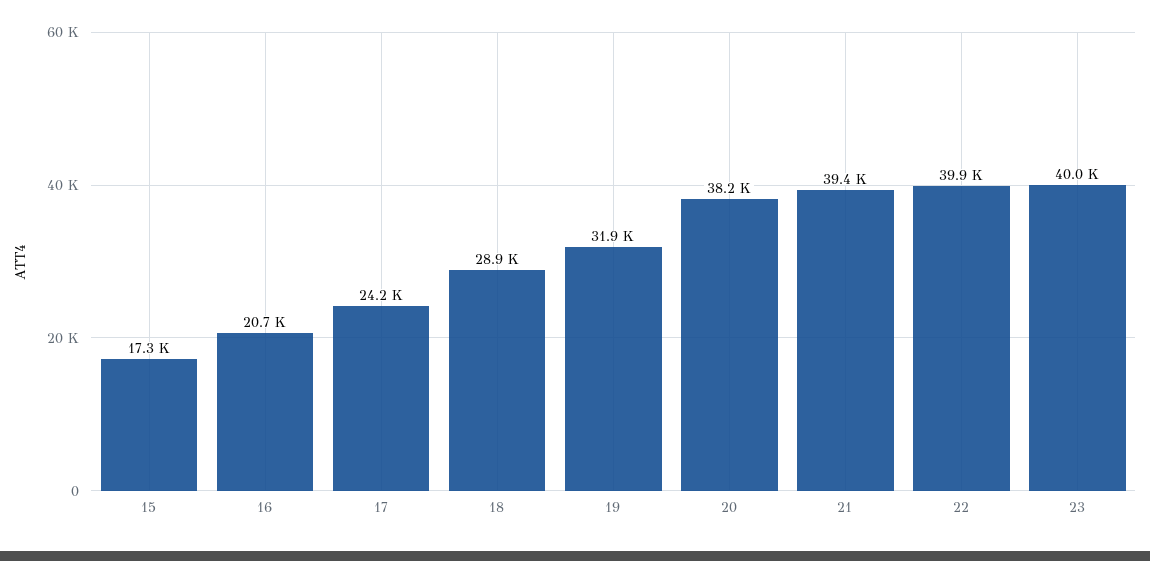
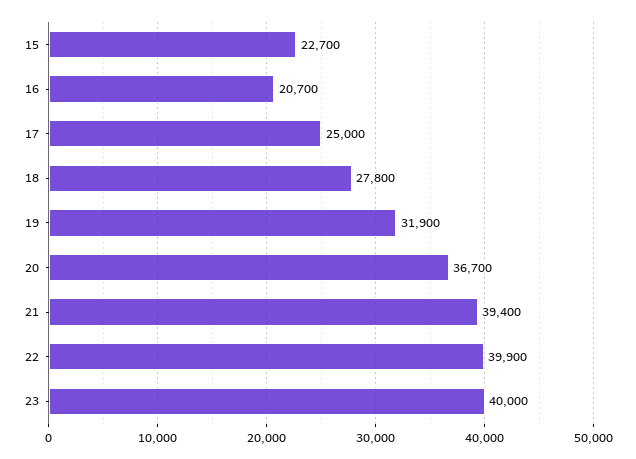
15: 17300 -> 22700
17: 24200 -> 25000
18: 28900 -> 27800
20: 38200 -> 36700

